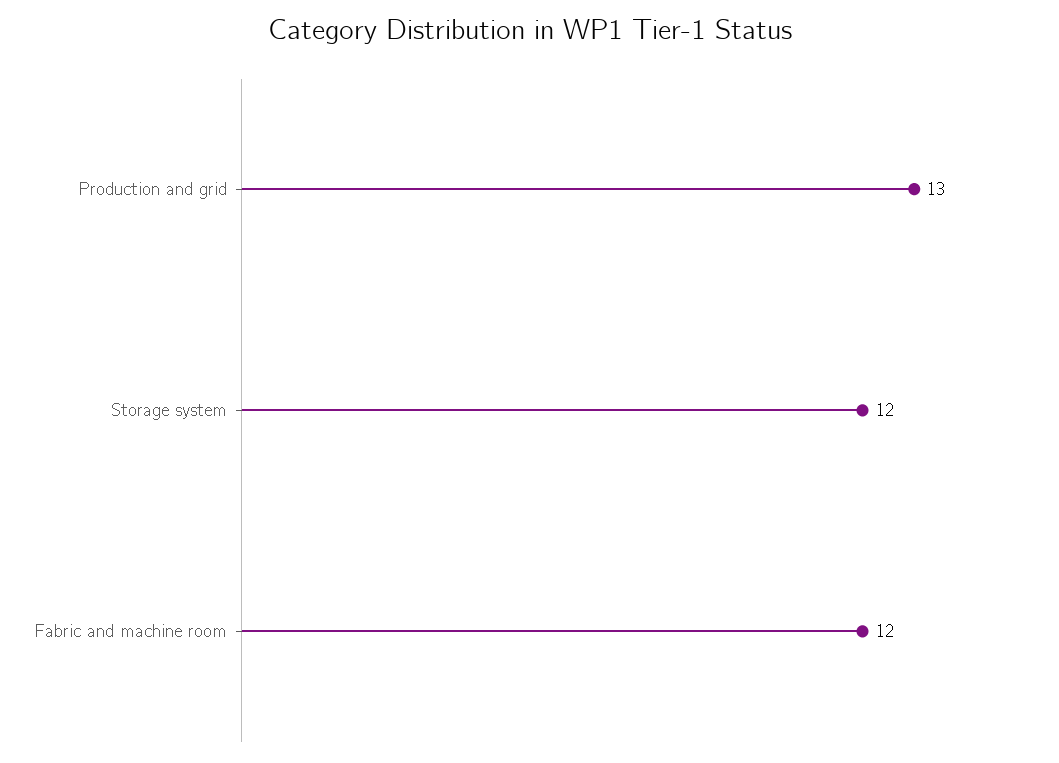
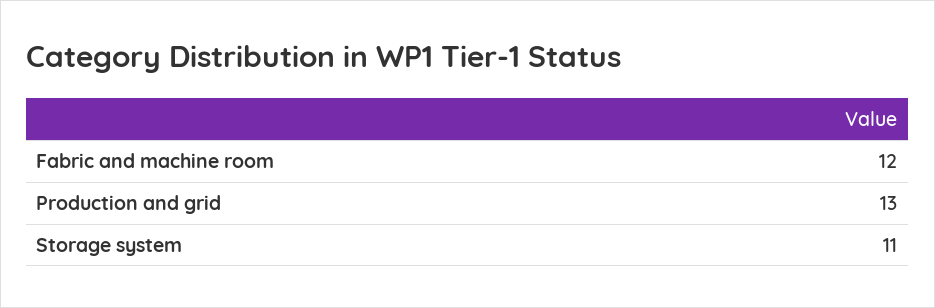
Storage system: 12 -> 11

